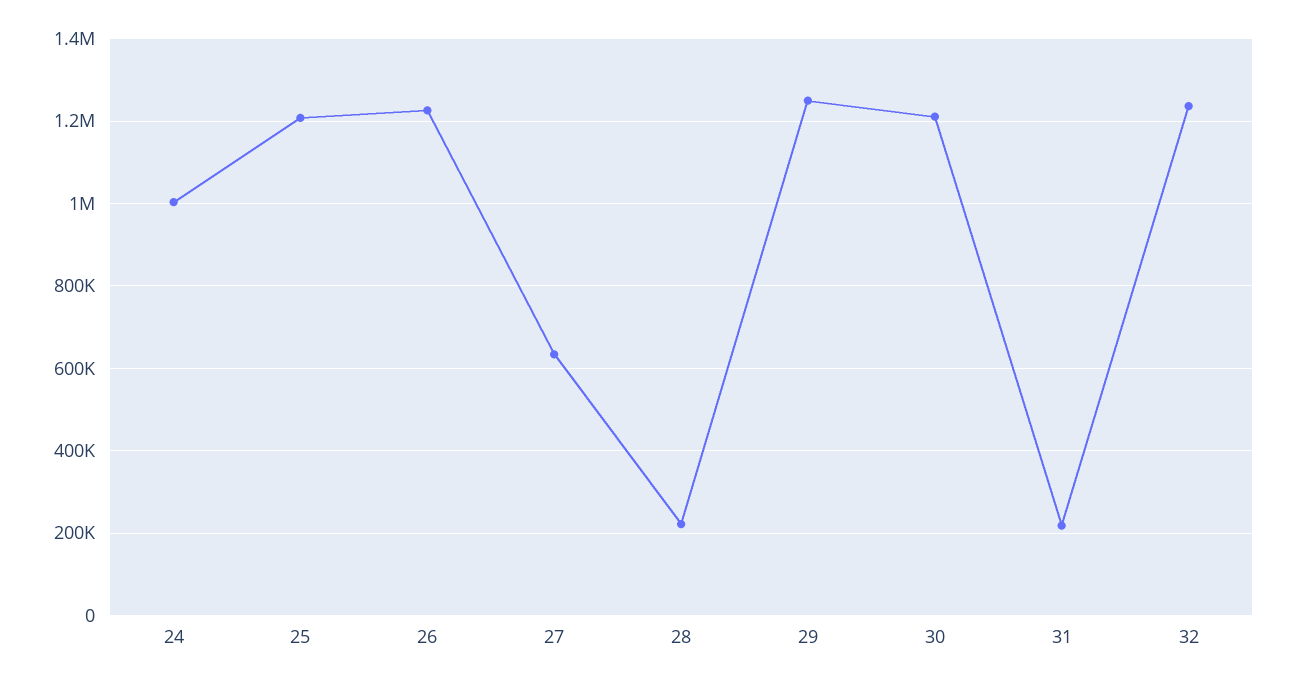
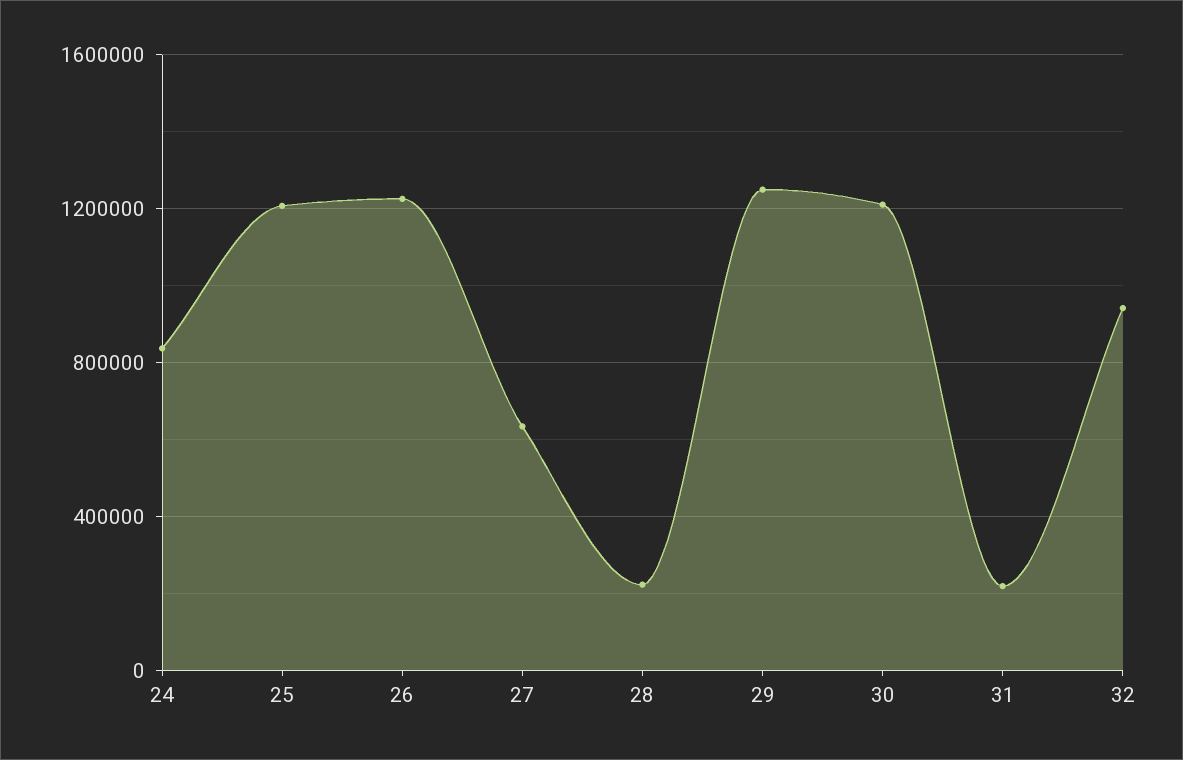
24: 1000000 -> 850000
32: 1240000 -> 950000

